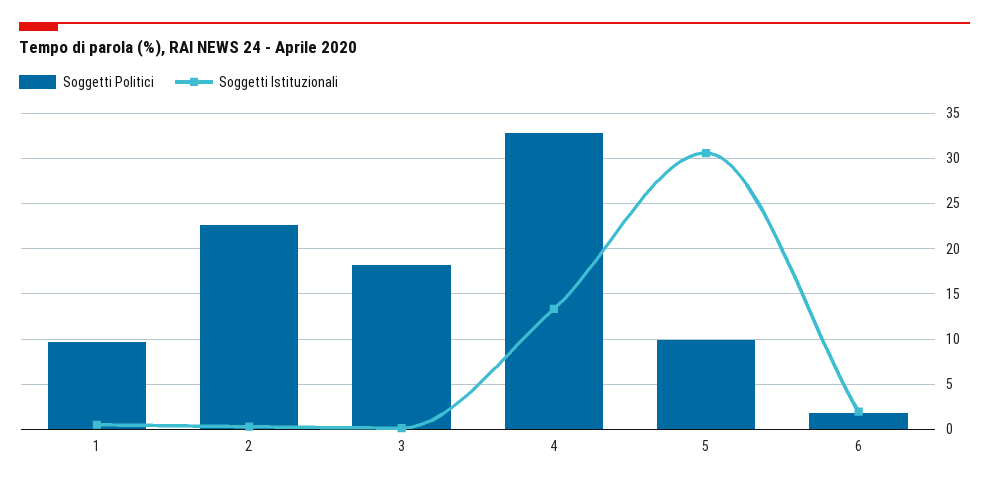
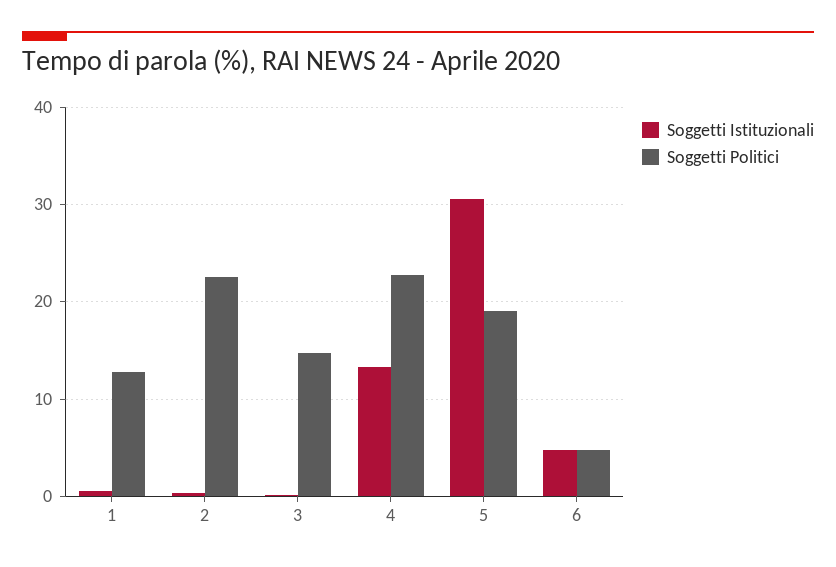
Soggetti Politici, 1: 10 -> 13
Soggetti Politici, 3: 18 -> 15
Soggetti Politici, 4: 33 -> 23
Soggetti Politici, 5: 10 -> 19
Soggetti Politici, 6: 2 -> 5
Soggetti Istituzionali, 6: 2 -> 5

